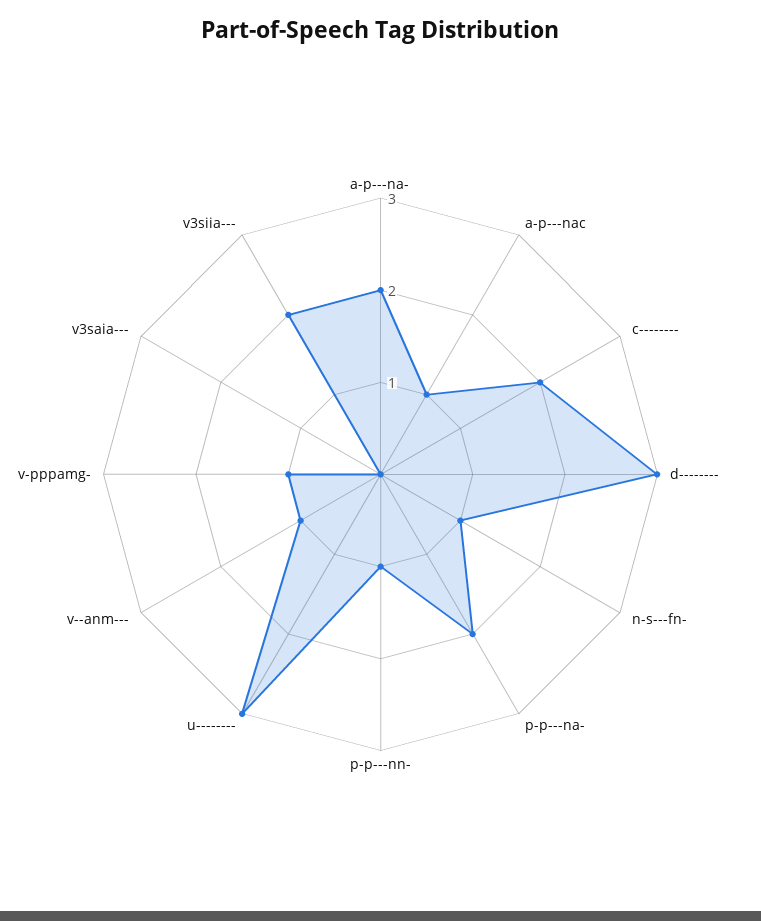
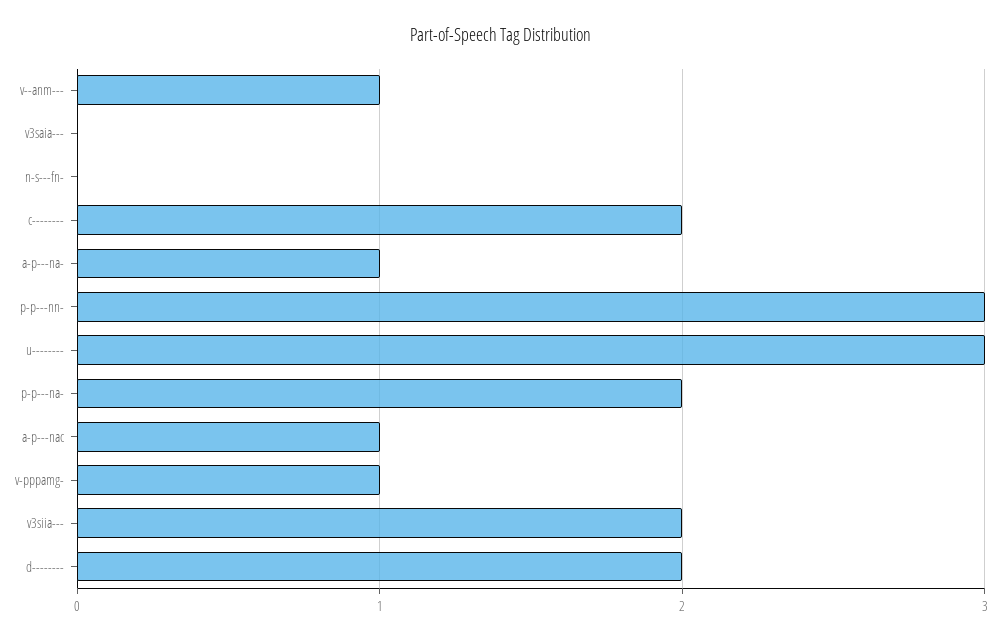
a-p---na-: 2 -> 1
d--------: 3 -> 2
n-s---fn-: 1 -> 0
p-p---nn-: 1 -> 3

